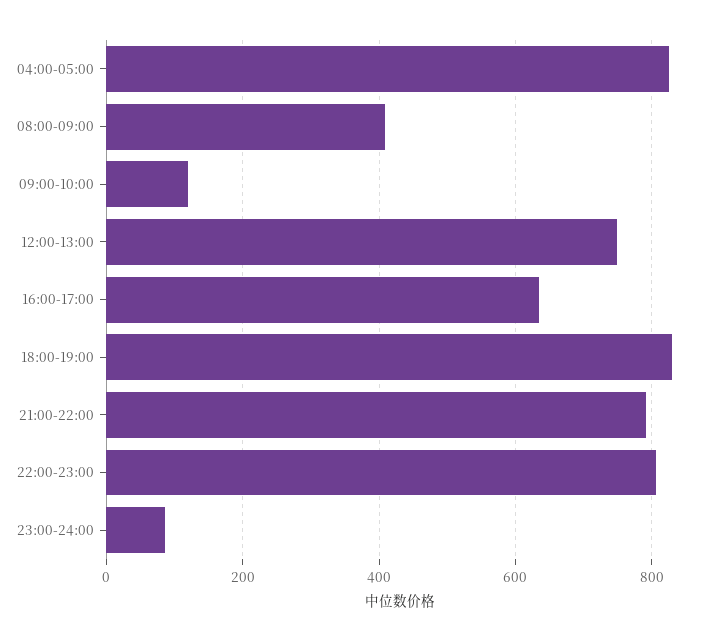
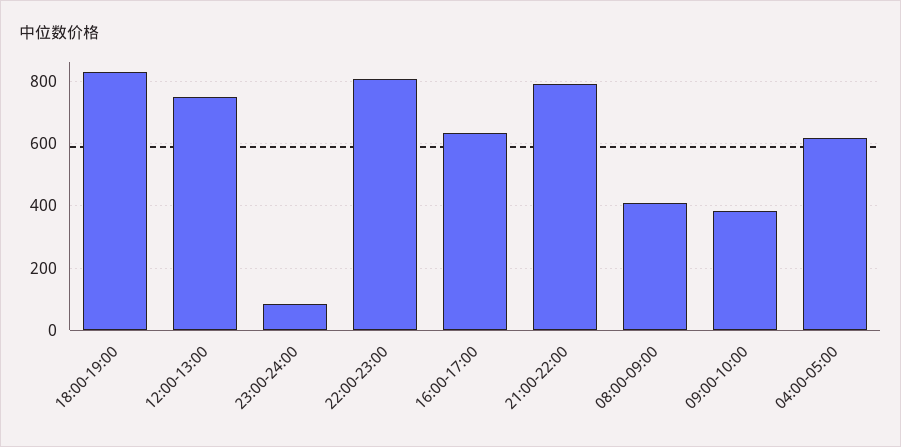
04:00-05:00: 820 -> 620
09:00-10:00: 120 -> 380

